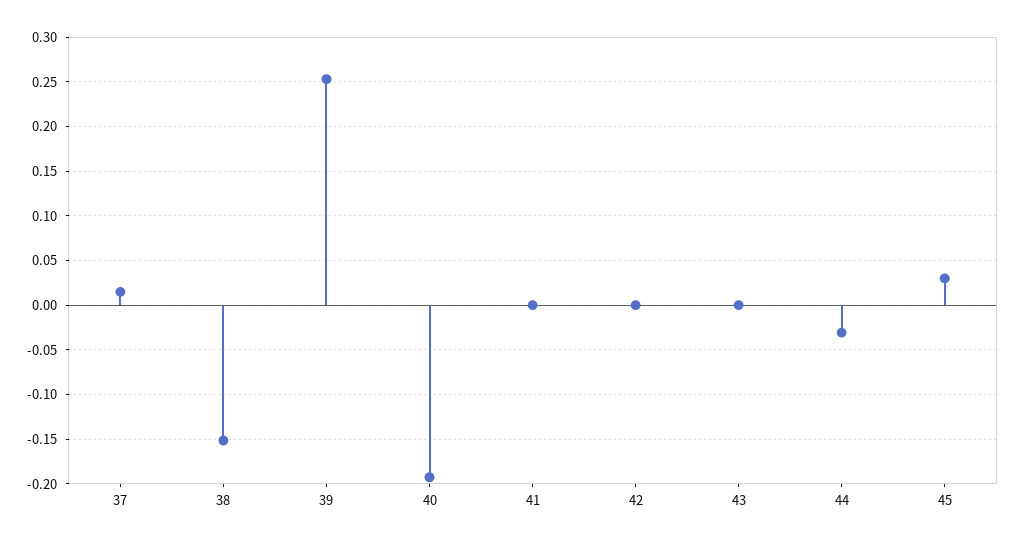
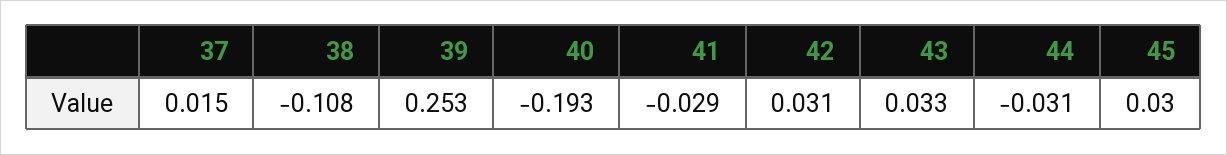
38: -0.15 -> -0.108
41: 0 -> -0.029
42: 0 -> 0.031
43: 0 -> 0.033

